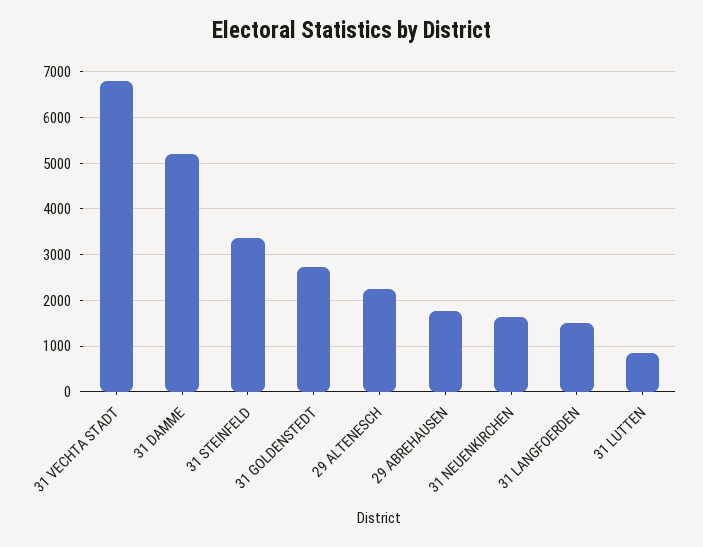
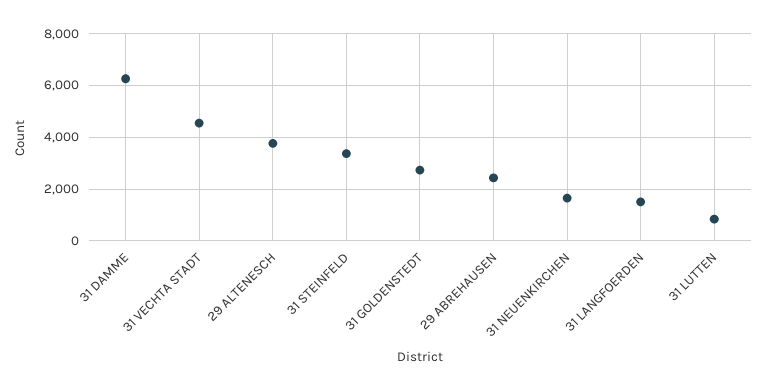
31 VECHTA STADT: 6800 -> 4500
31 DAMME: 5200 -> 6250
29 ALTENESCH: 2200 -> 3750
29 ABREHAUSEN: 1800 -> 2500

